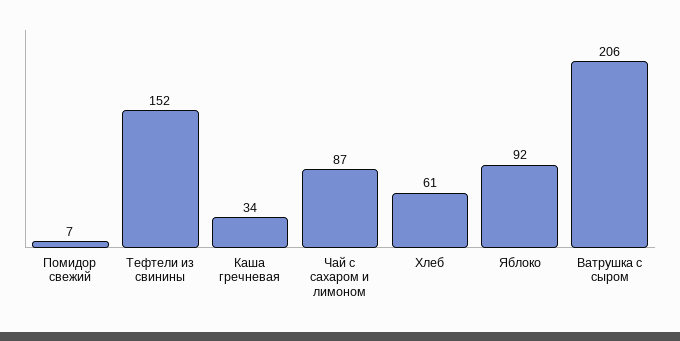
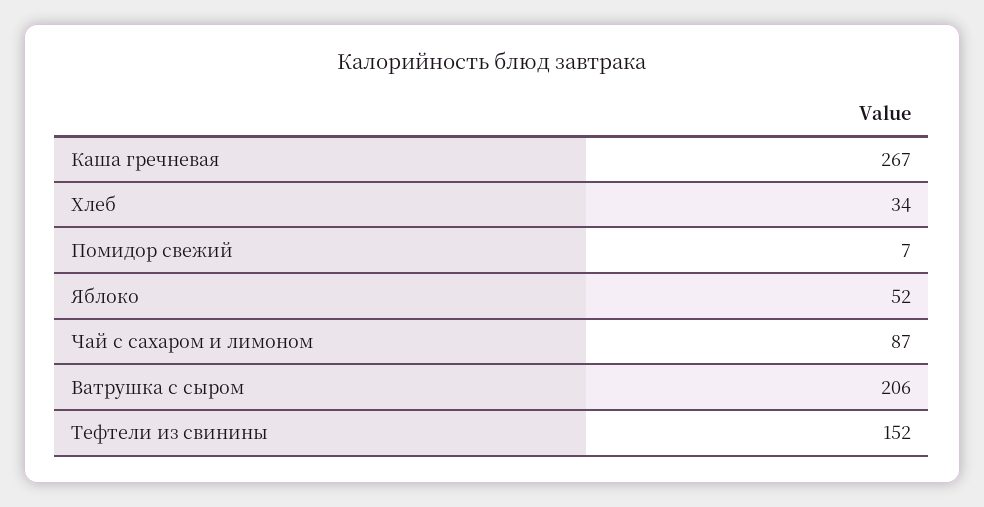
Каша гречневая: 34 -> 267
Хлеб: 61 -> 34
Яблоко: 92 -> 52

